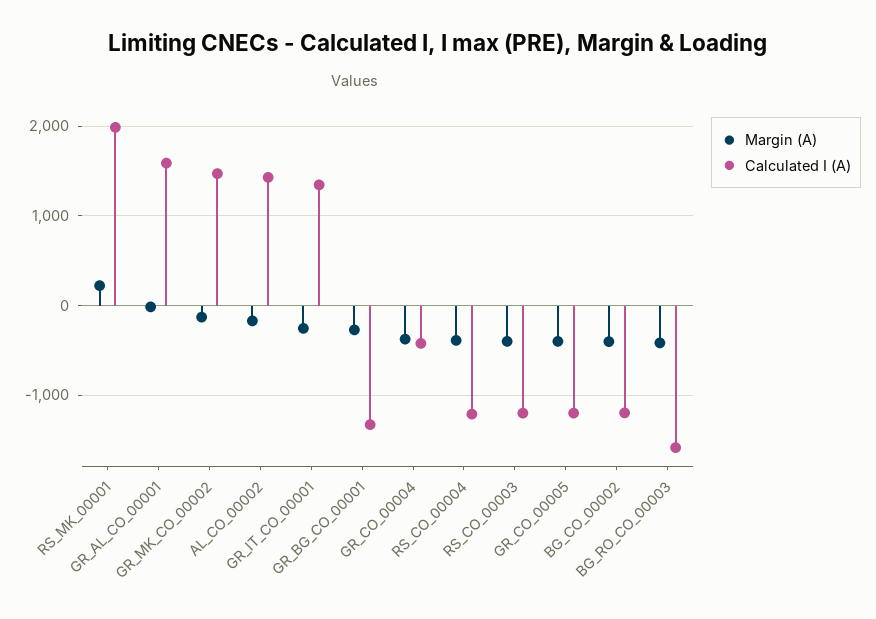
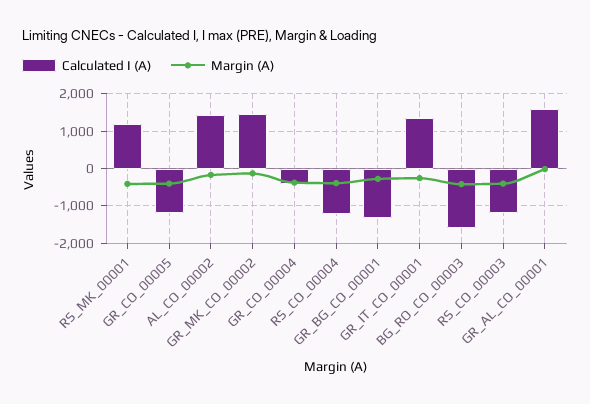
Margin (A), RS_MK_00001: 200 -> -400
Calculated I (A), RS_MK_00001: 2000 -> 1200
Margin (A), BG_CO_00002: -400 -> none
Calculated I (A), BG_CO_00002: -1200 -> none

